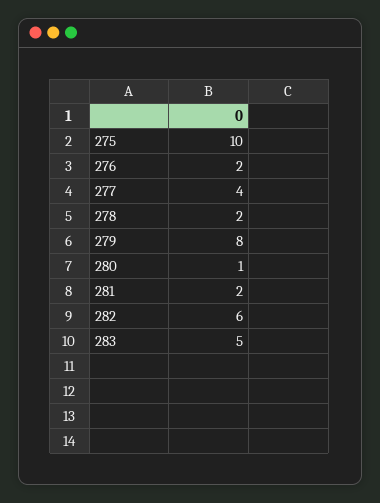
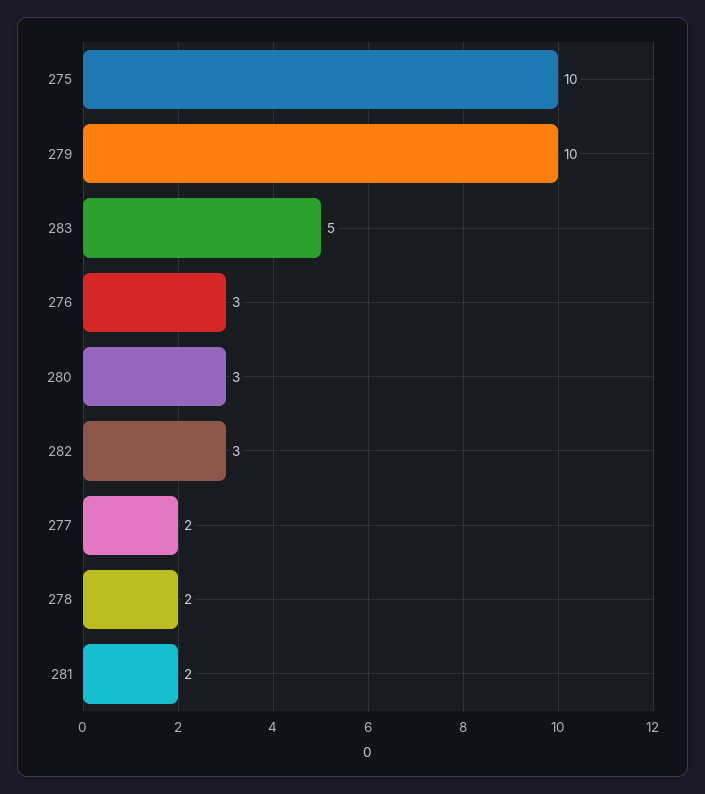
276: 2 -> 3
277: 4 -> 2
279: 8 -> 10
280: 1 -> 3
282: 6 -> 3

